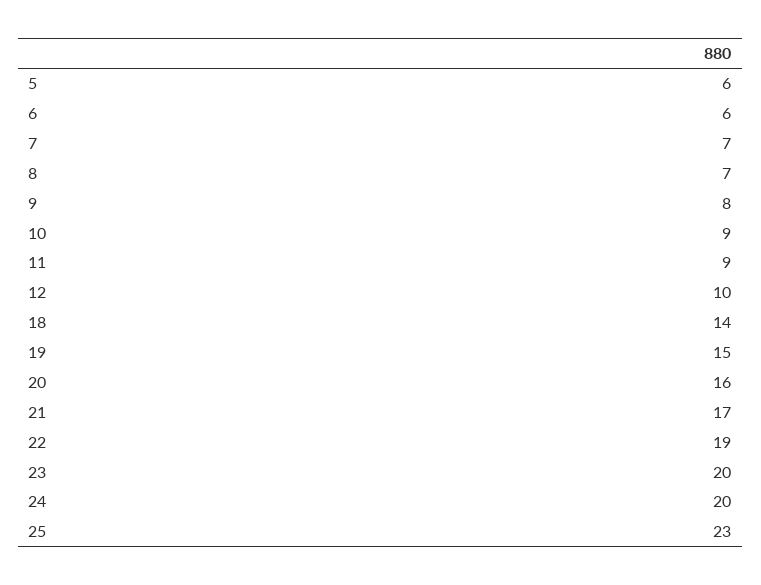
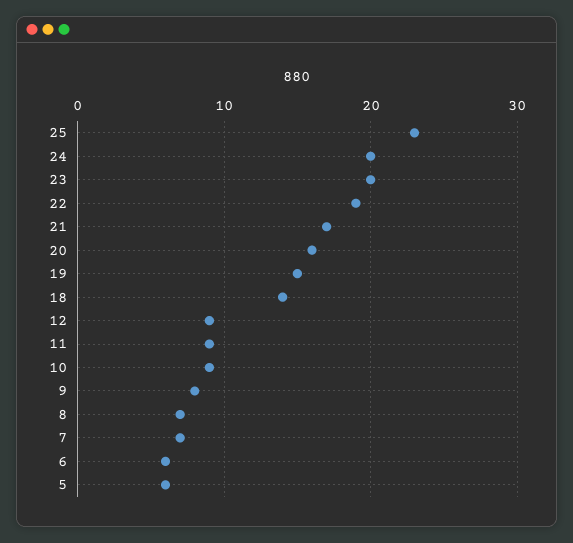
12: 10 -> 9

